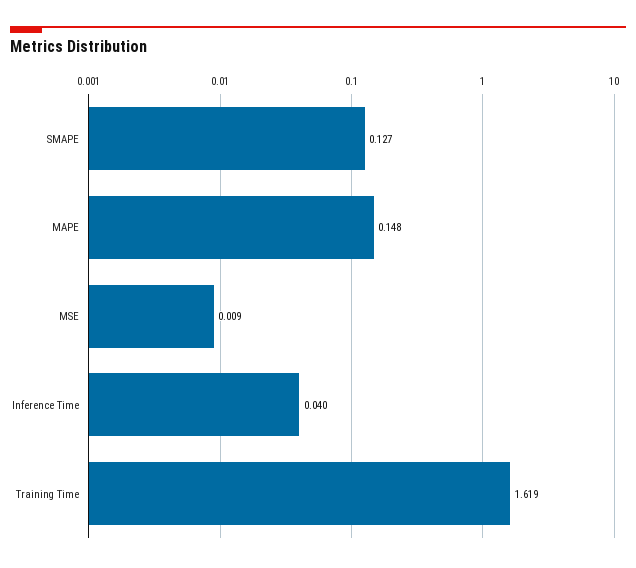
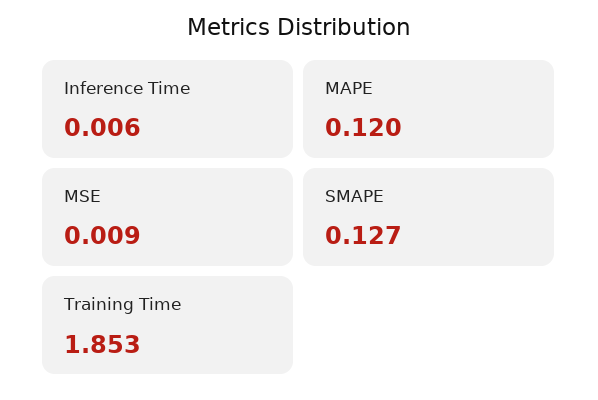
MAPE: 0.148 -> 0.12
Inference Time: 0.04 -> 0.006
Training Time: 1.619 -> 1.853

